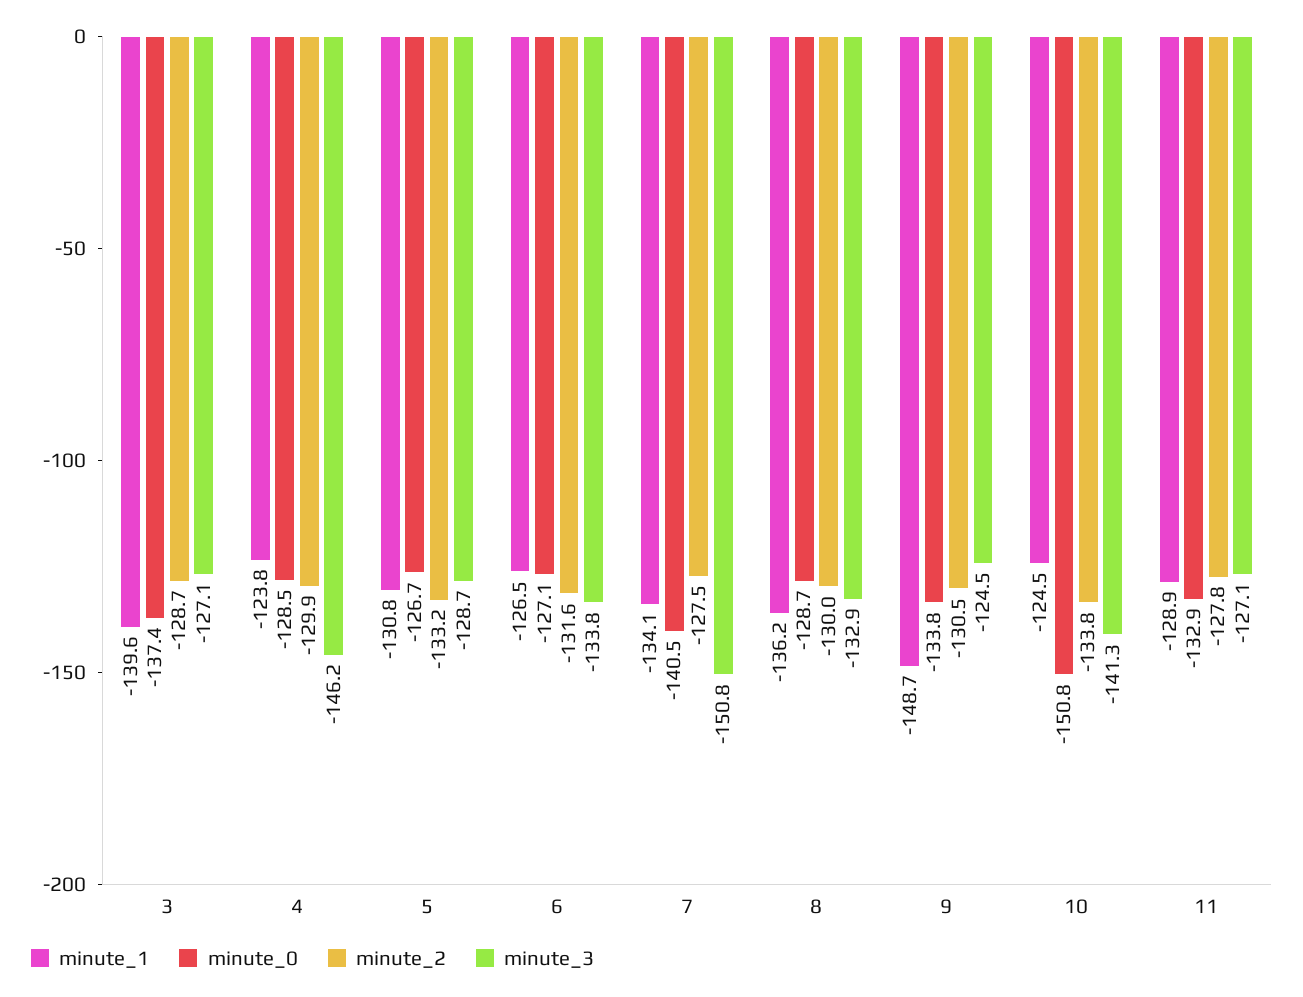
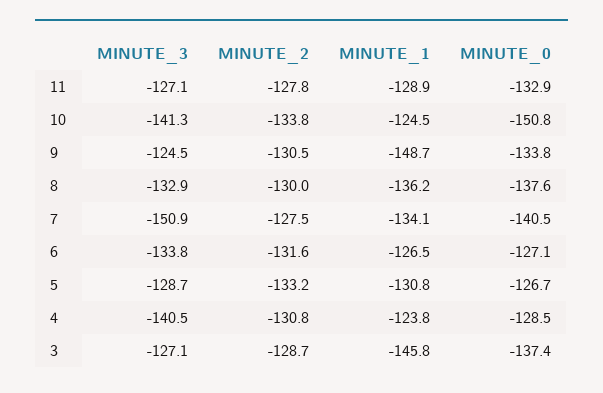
minute_1, 3: -139.6 -> -145.8
minute_2, 4: -129.9 -> -130.8
minute_3, 4: -146.2 -> -140.5
minute_3, 7: -150.8 -> -150.9
minute_0, 8: -128.7 -> -137.6

